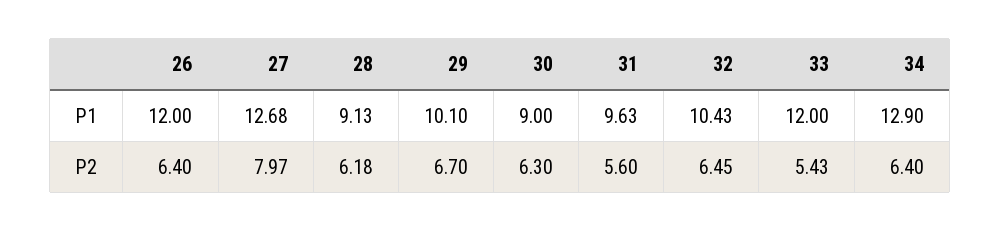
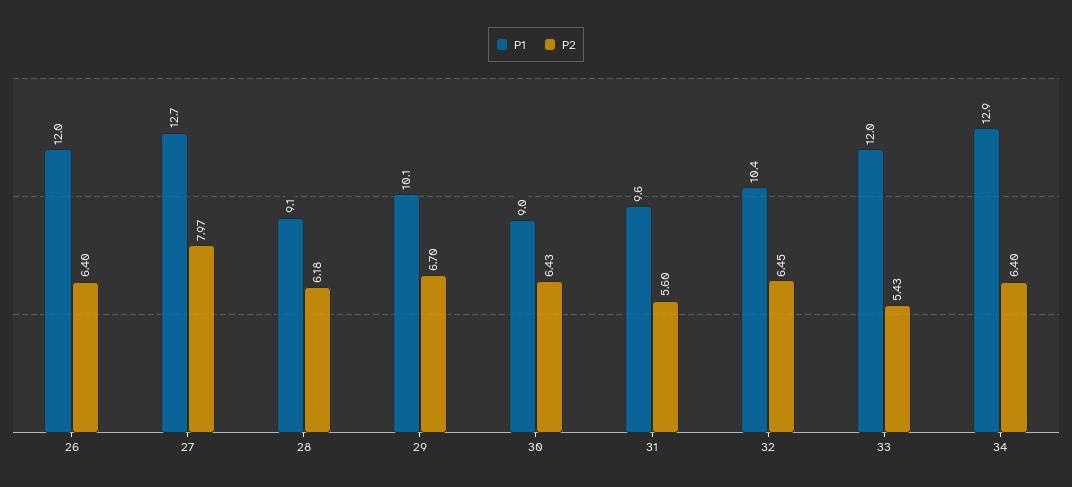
P2, 30: 6.3 -> 6.43

